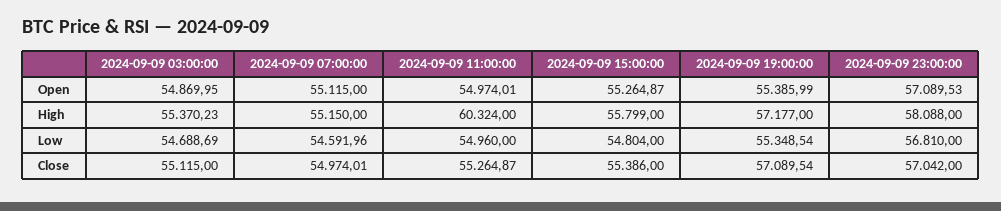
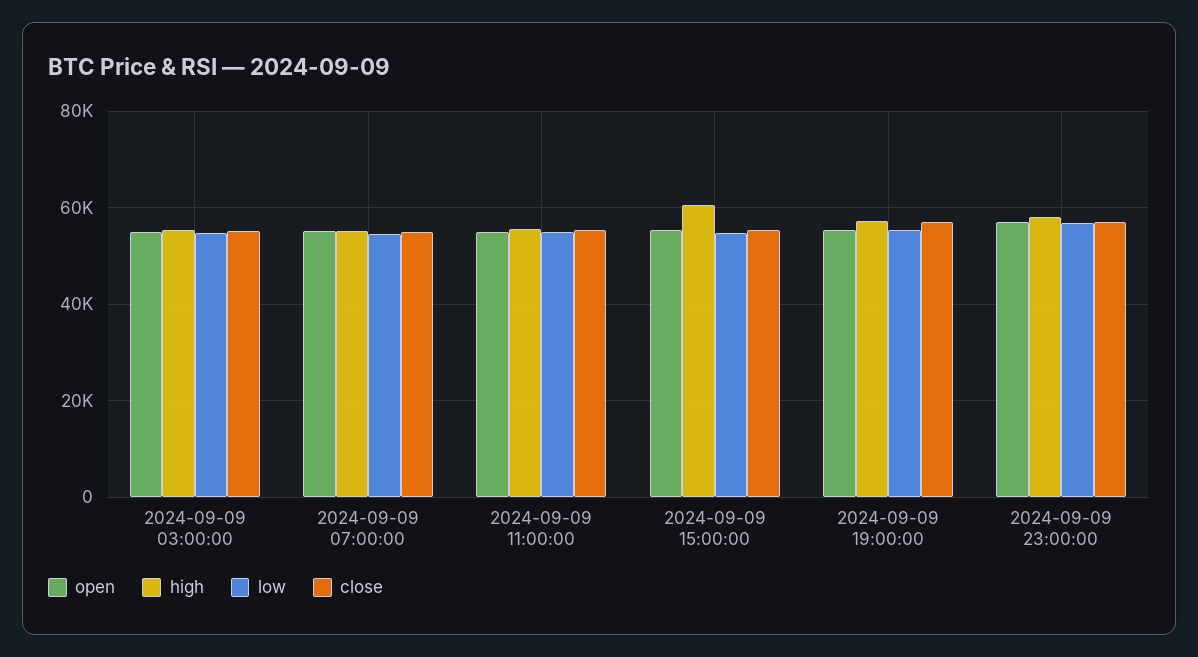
High, 2024-09-09 11:00:00: 60324 -> 56000
High, 2024-09-09 15:00:00: 55799 -> 60000

